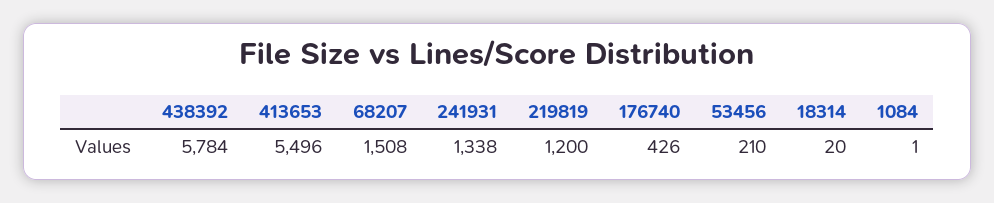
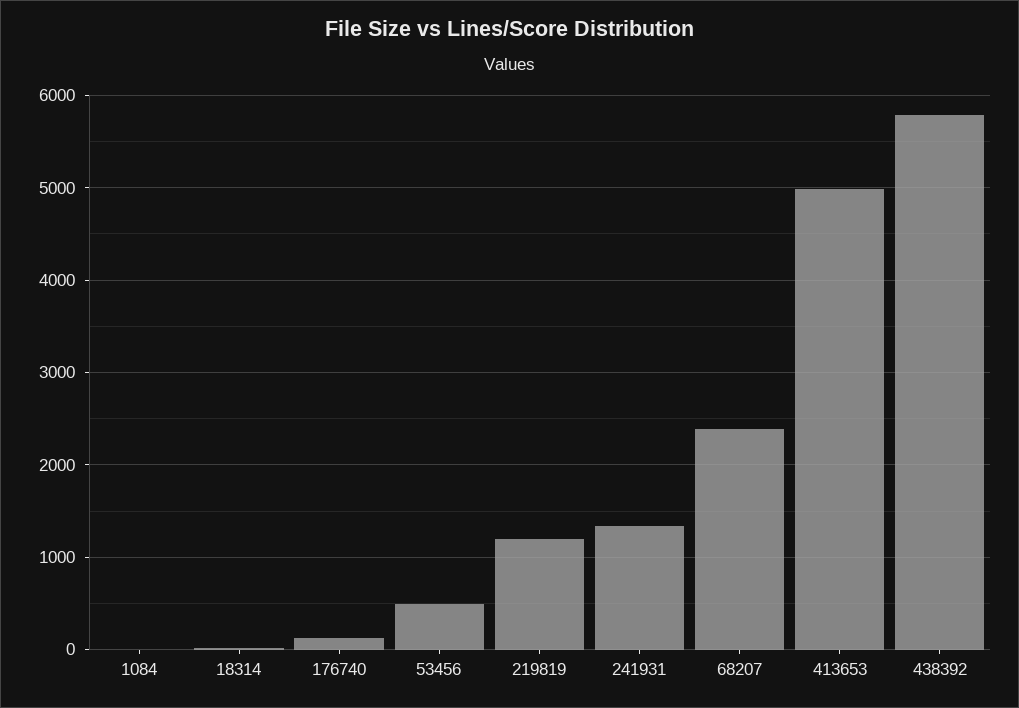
413653: 5496 -> 5000
68207: 1508 -> 2400
176740: 426 -> 100
53456: 210 -> 500

